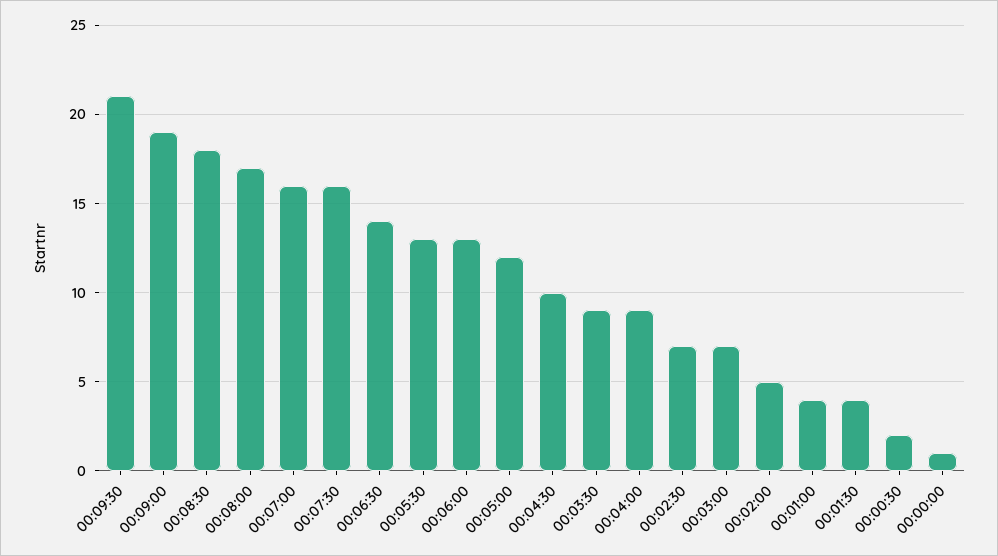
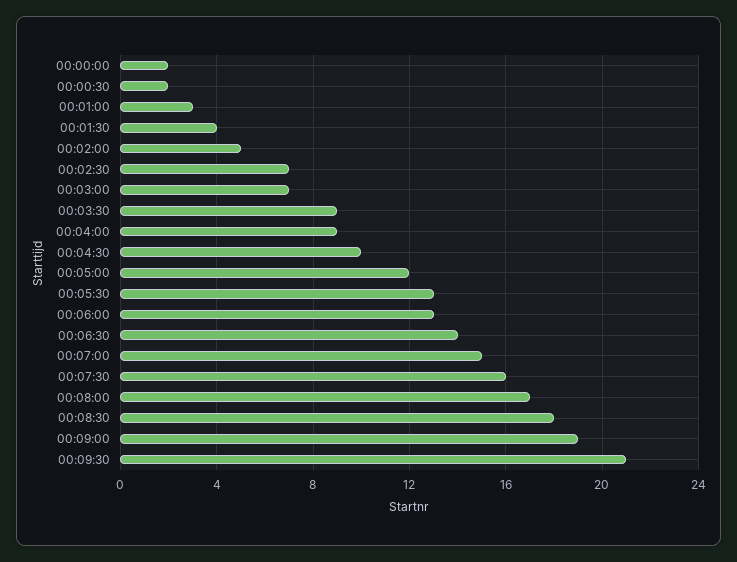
00:07:00: 16 -> 15
00:01:00: 4 -> 3
00:00:00: 1 -> 2

